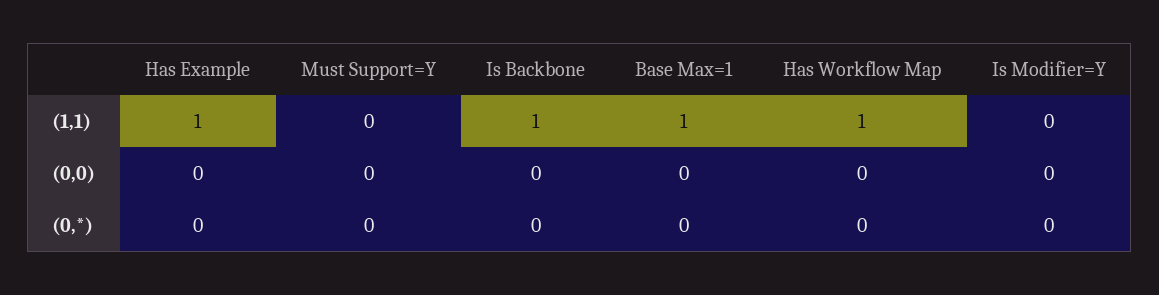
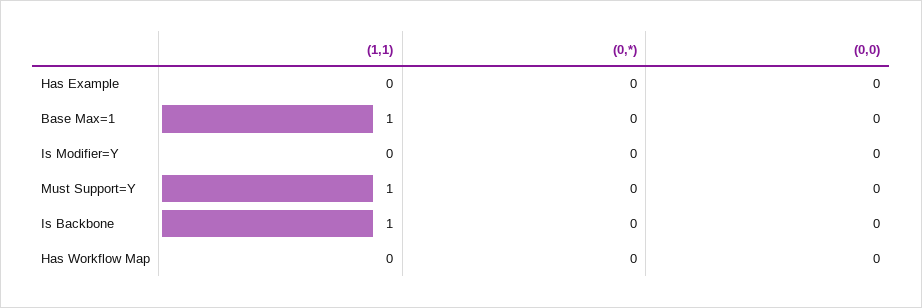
Has Example, (1,1): 1 -> 0
Must Support=Y, (1,1): 0 -> 1
Has Workflow Map, (1,1): 1 -> 0

